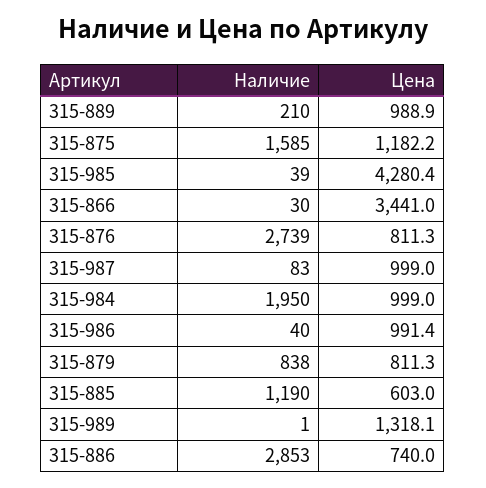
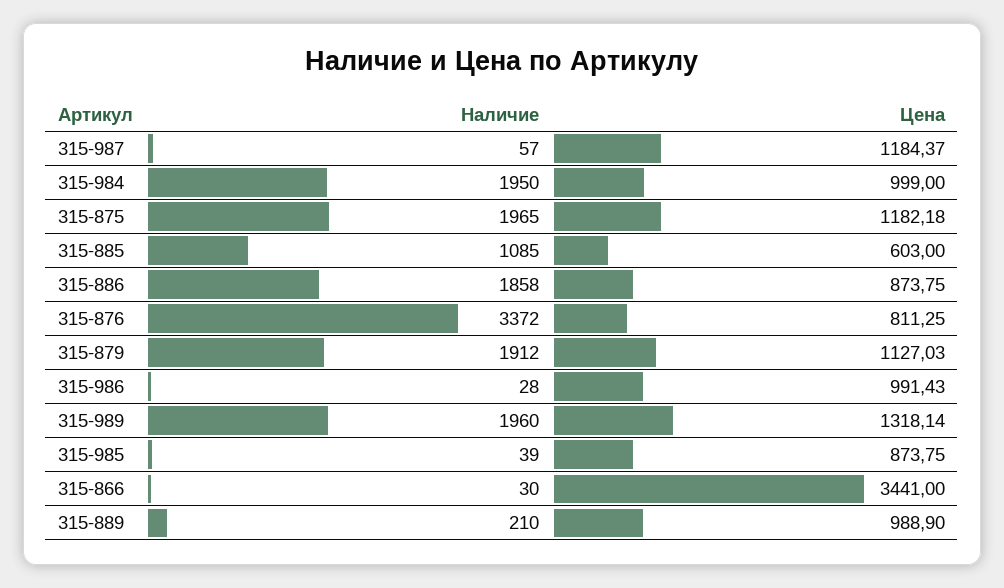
Наличие, 315-875: 1585 -> 1965
Цена, 315-985: 4280.4 -> 873.75
Наличие, 315-876: 2739 -> 3372
Наличие, 315-987: 83 -> 57
Цена, 315-987: 999 -> 1184.37
Наличие, 315-986: 40 -> 28
Наличие, 315-879: 838 -> 1912
Цена, 315-879: 811.3 -> 1127.03
Наличие, 315-885: 1190 -> 1085
Наличие, 315-989: 1 -> 1960
Наличие, 315-886: 2853 -> 1858
Цена, 315-886: 740 -> 873.75

